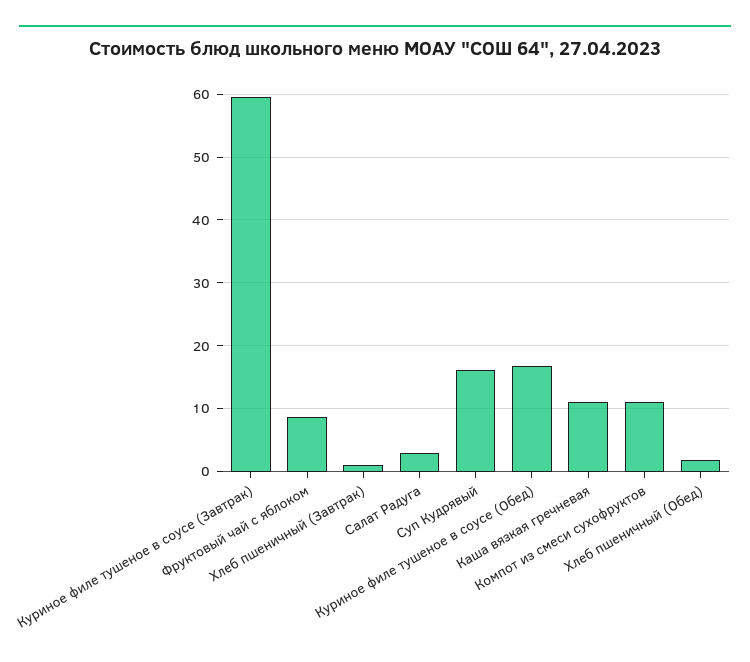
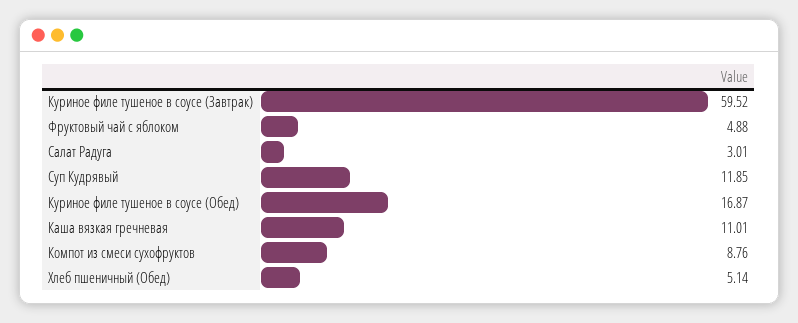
Фруктовый чай с яблоком: 9 -> 4.88
Хлеб пшеничный (Завтрак): 1 -> none
Суп Кудрявый: 16 -> 11.85
Компот из смеси сухофруктов: 11 -> 8.76
Хлеб пшеничный (Обед): 2 -> 5.14

